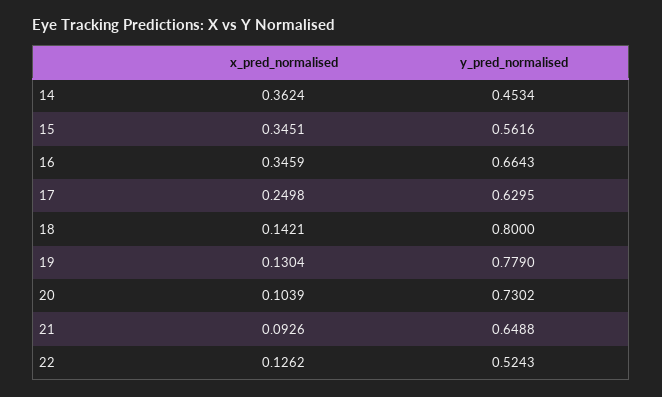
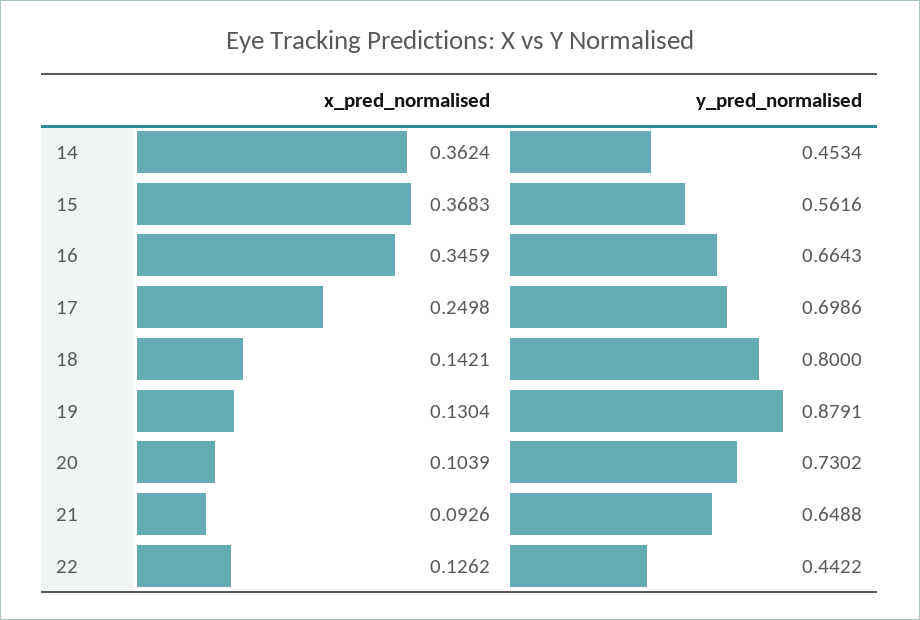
x_pred_normalised, 15: 0.3451 -> 0.3683
y_pred_normalised, 17: 0.6295 -> 0.6986
y_pred_normalised, 19: 0.779 -> 0.8791
y_pred_normalised, 22: 0.5243 -> 0.4422

